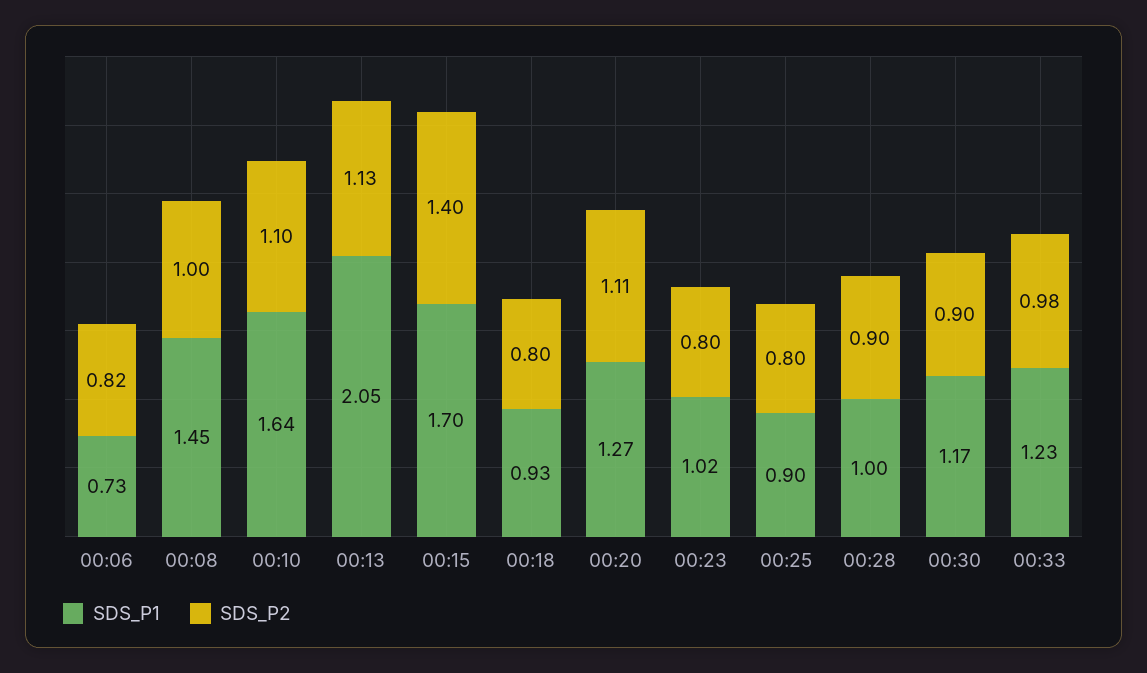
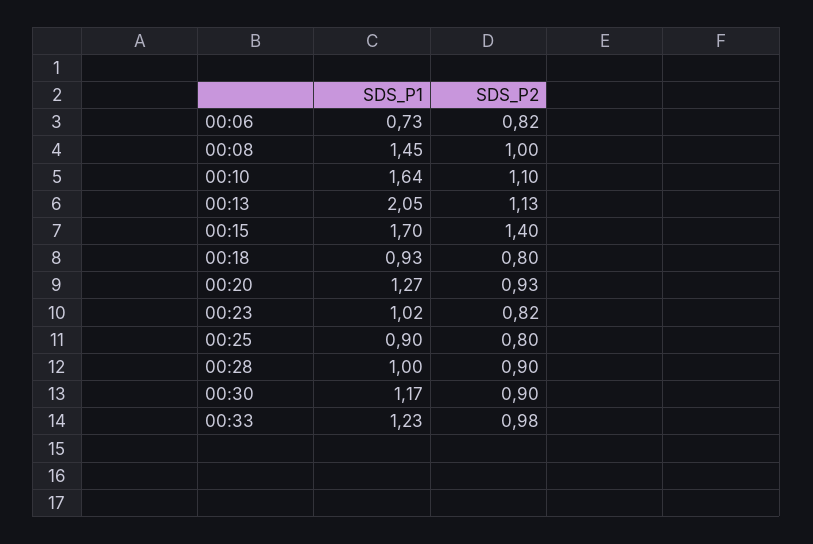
SDS_P2, 00:20: 1.11 -> 0.93
SDS_P2, 00:23: 0.8 -> 0.82

